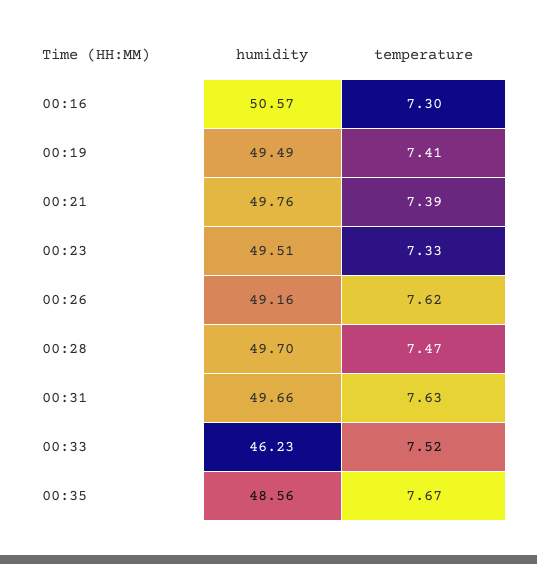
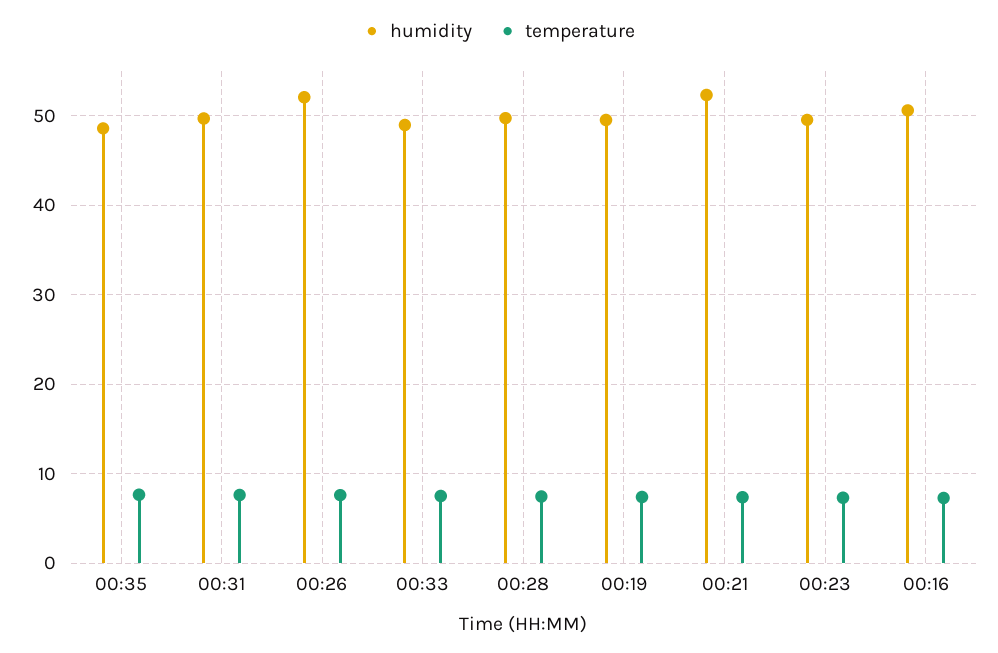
humidity, 00:21: 49.76 -> 52
humidity, 00:26: 49.16 -> 52
humidity, 00:33: 46.23 -> 49

